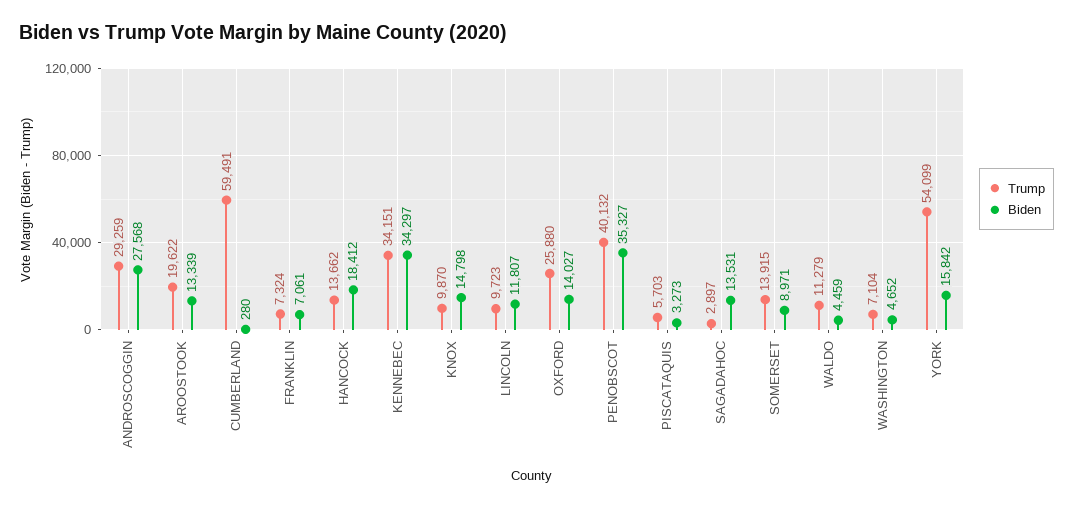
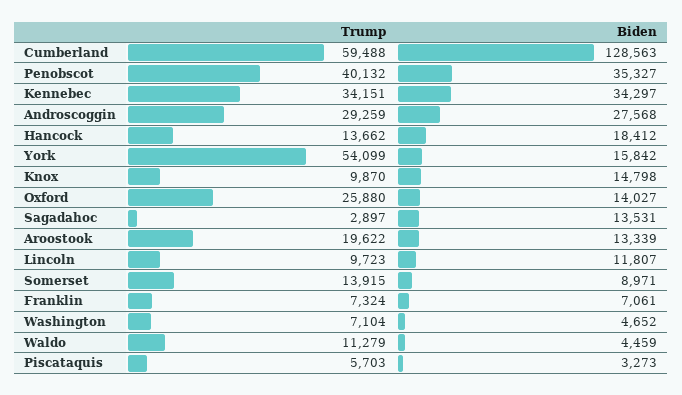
Trump, CUMBERLAND: 59491 -> 59488
Biden, CUMBERLAND: 280 -> 128563

